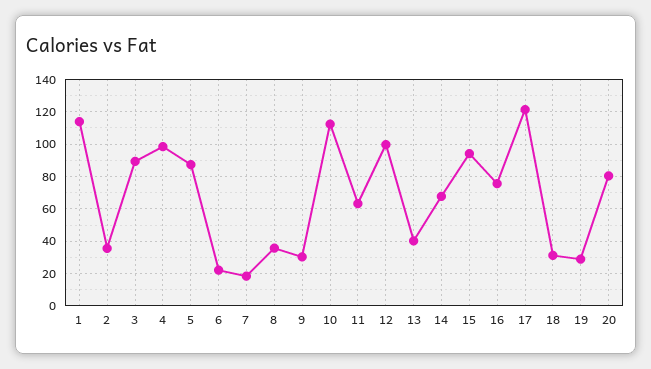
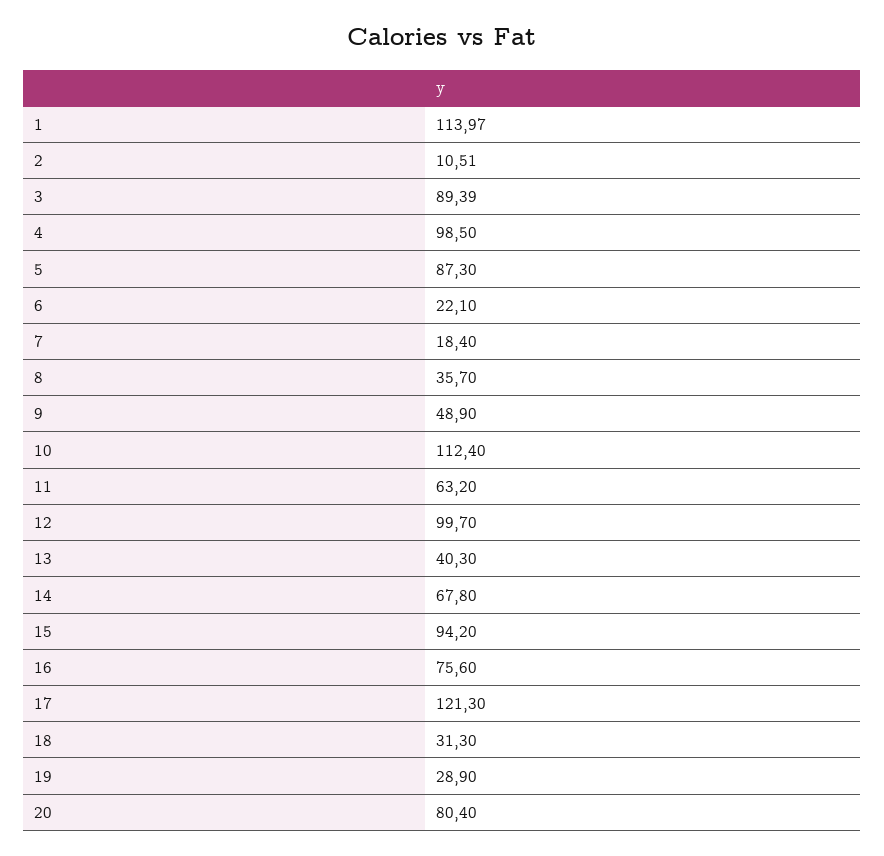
2: 35 -> 10.51
9: 30 -> 48.9

